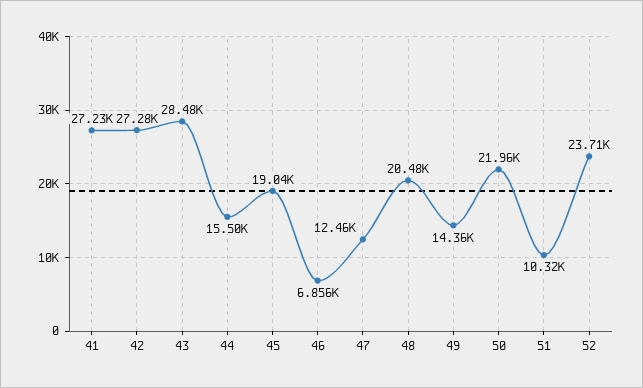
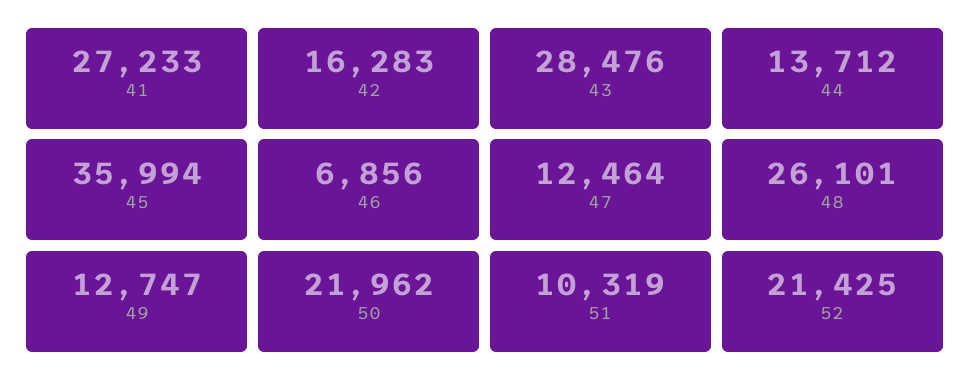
42: 27280 -> 16283
44: 15500 -> 13712
45: 19040 -> 35994
48: 20480 -> 26101
49: 14360 -> 12747
52: 23710 -> 21425

